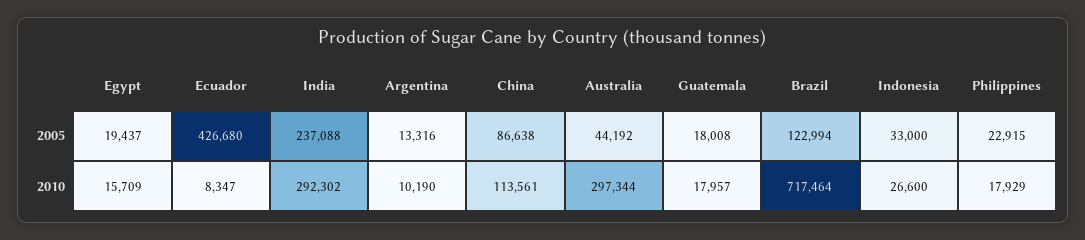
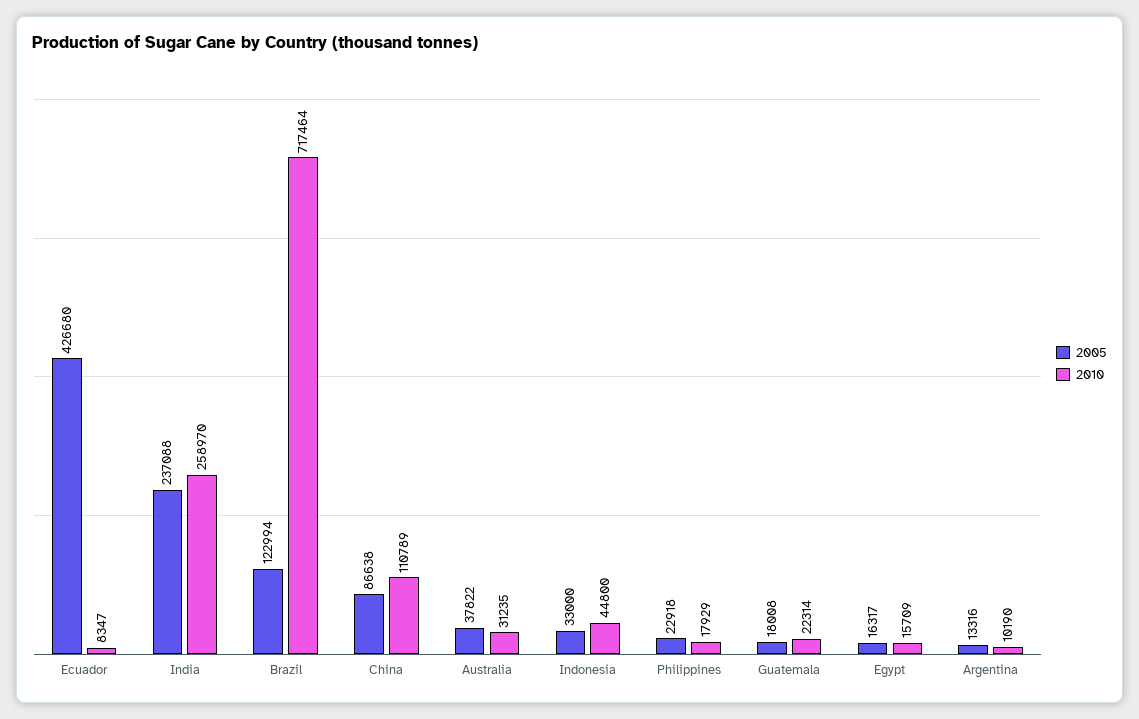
2005, Egypt: 19437 -> 16317
2005, Australia: 44192 -> 37822
2005, Philippines: 22915 -> 22918
2010, India: 292302 -> 258970
2010, China: 113561 -> 110789
2010, Australia: 297344 -> 31235
2010, Guatemala: 17957 -> 22314
2010, Indonesia: 26600 -> 44800

